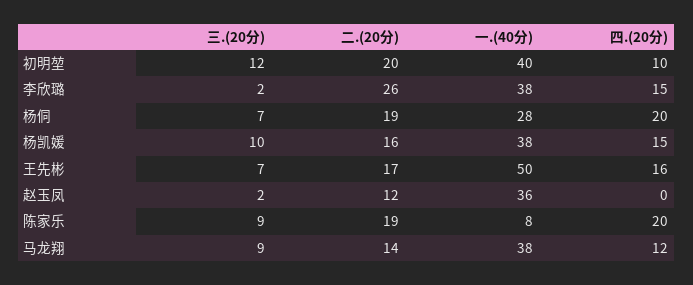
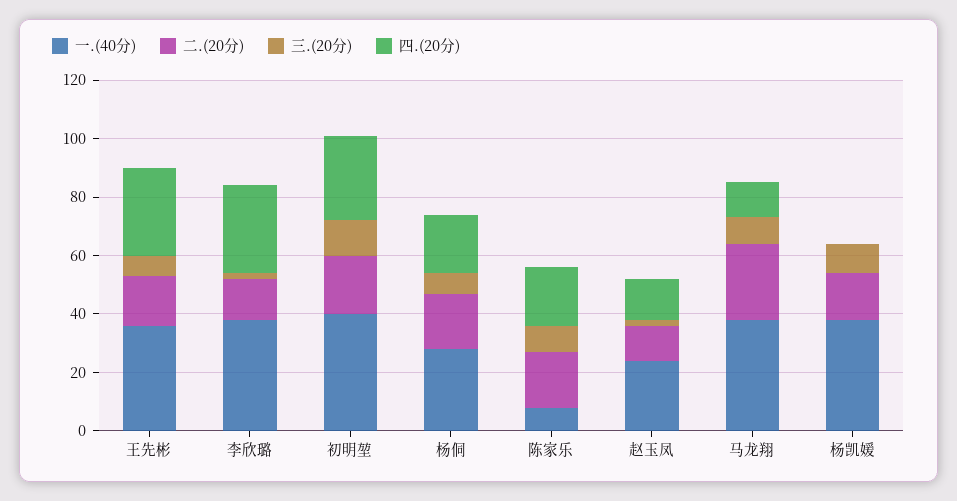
四.(20分), 初明堃: 10 -> 30
二.(20分), 李欣璐: 26 -> 15
四.(20分), 李欣璐: 15 -> 30
四.(20分), 杨凯媛: 15 -> 0
一.(40分), 王先彬: 50 -> 35
四.(20分), 王先彬: 16 -> 30
一.(40分), 赵玉凤: 36 -> 25
四.(20分), 赵玉凤: 0 -> 15
二.(20分), 马龙翔: 14 -> 25

